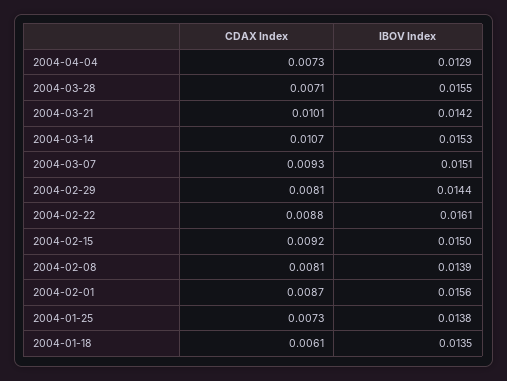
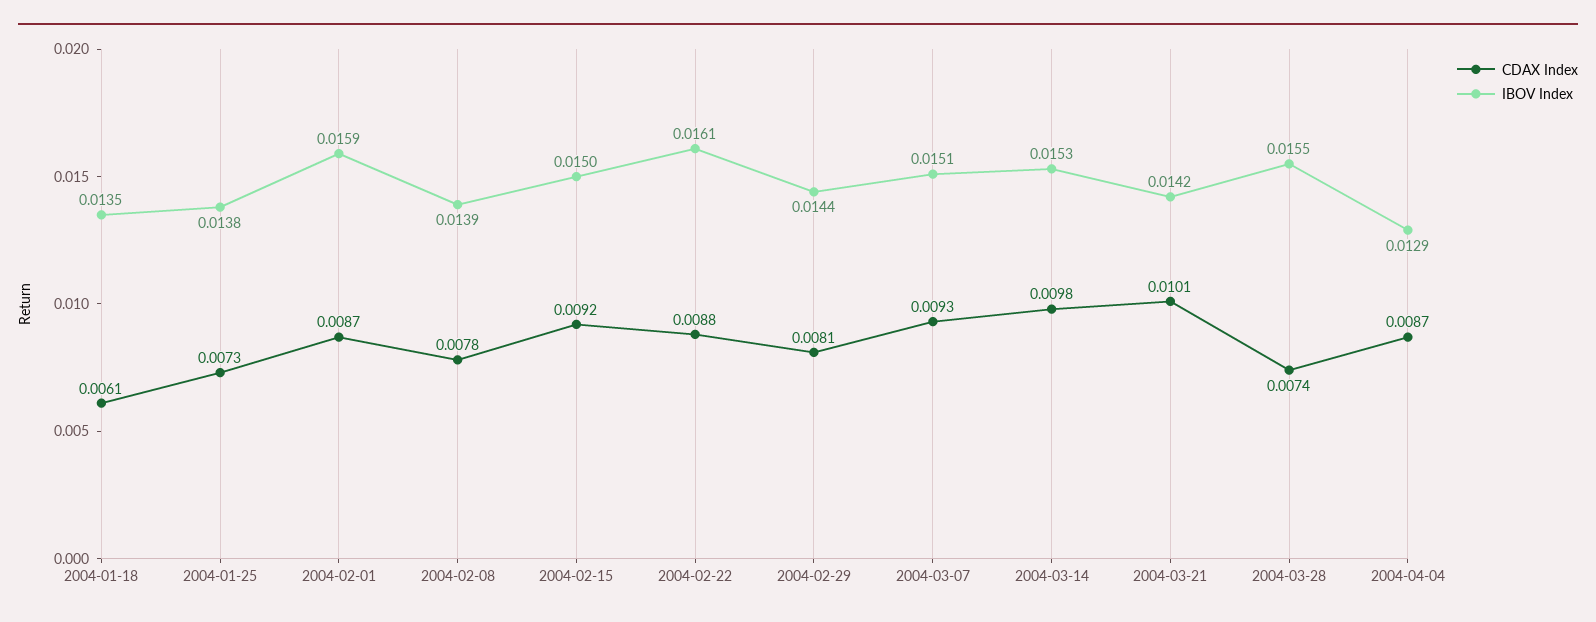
CDAX Index, 2004-04-04: 0.0073 -> 0.0087
CDAX Index, 2004-03-28: 0.0071 -> 0.0074
CDAX Index, 2004-03-14: 0.0107 -> 0.0098
CDAX Index, 2004-02-08: 0.0081 -> 0.0078
IBOV Index, 2004-02-01: 0.0156 -> 0.0159

